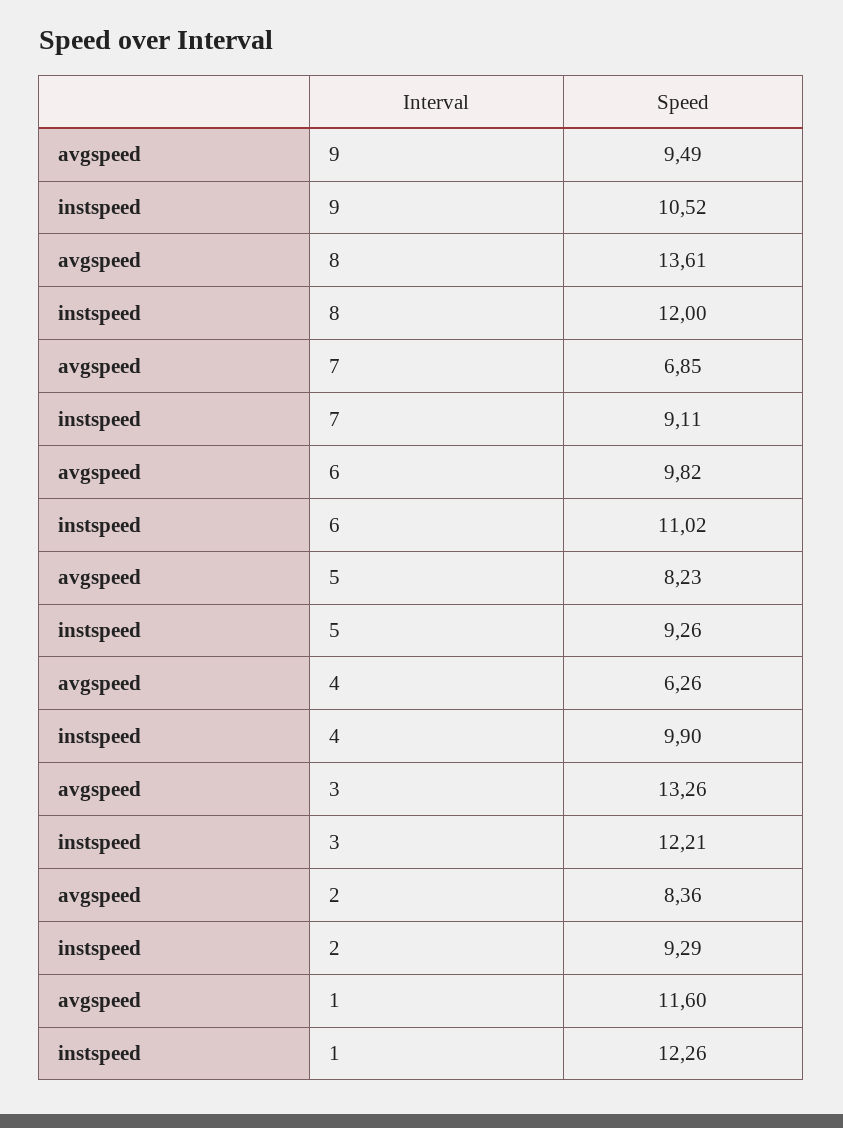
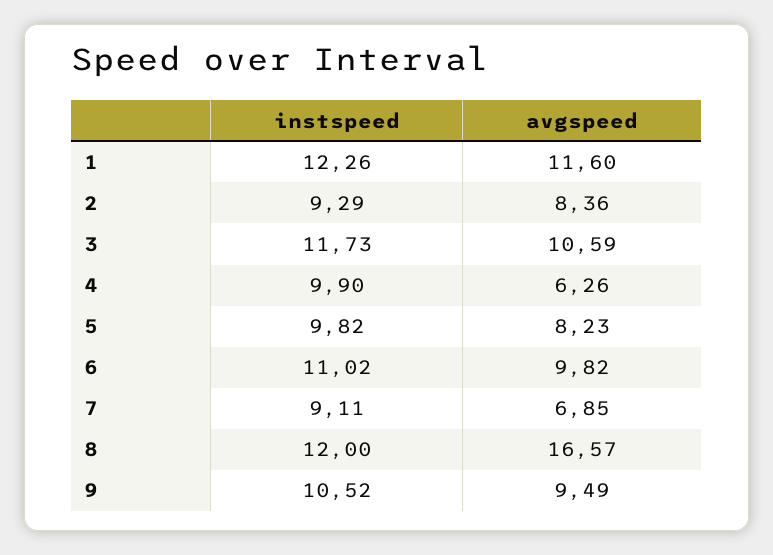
avgspeed, 8: 13.61 -> 16.57
instspeed, 5: 9.26 -> 9.82
avgspeed, 3: 13.26 -> 10.59
instspeed, 3: 12.21 -> 11.73

